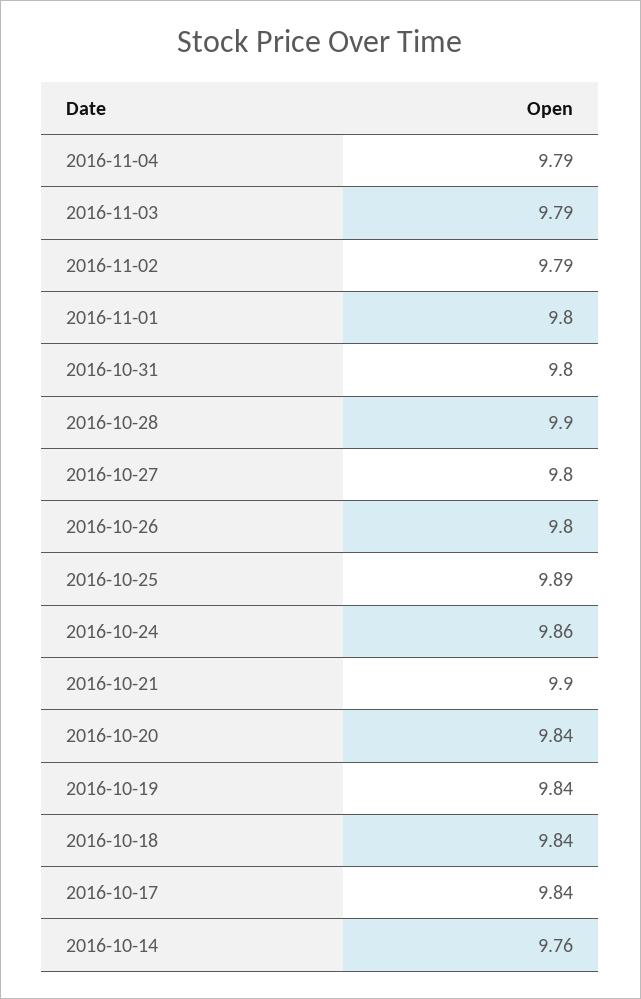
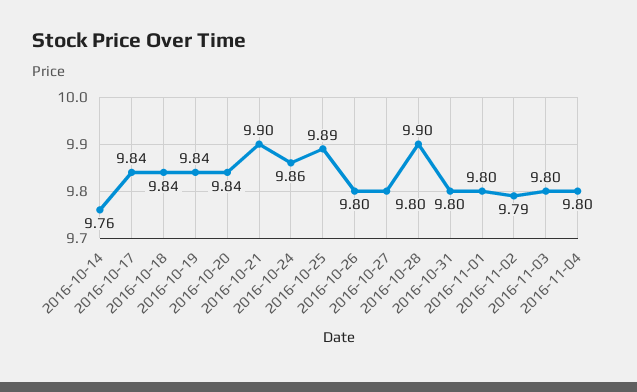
2016-11-04: 9.79 -> 9.8
2016-11-03: 9.79 -> 9.8

